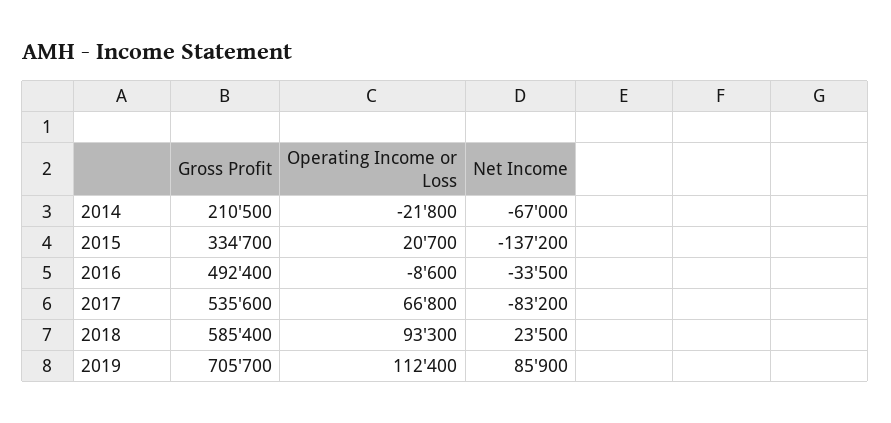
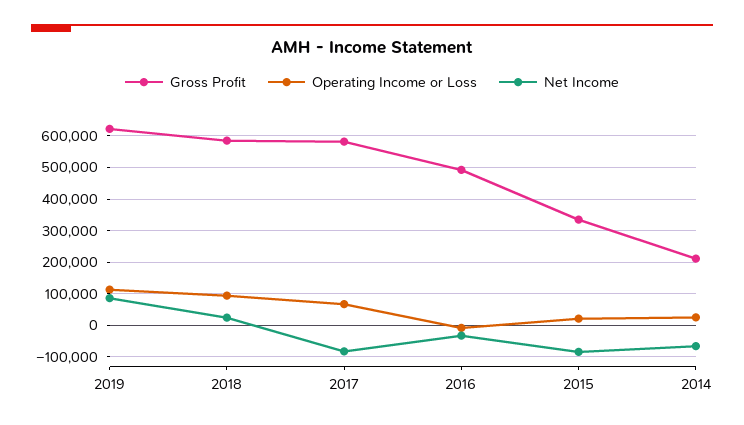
Operating Income or Loss, 2014: -21800 -> 20000
Net Income, 2015: -137200 -> -80000
Gross Profit, 2017: 535600 -> 580000
Gross Profit, 2019: 705700 -> 620000

